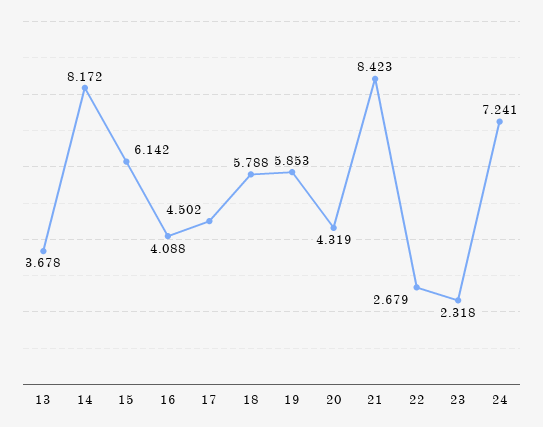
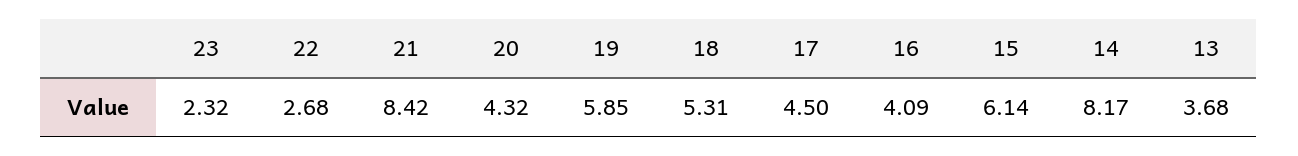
18: 5.788 -> 5.31
24: 7.241 -> none

